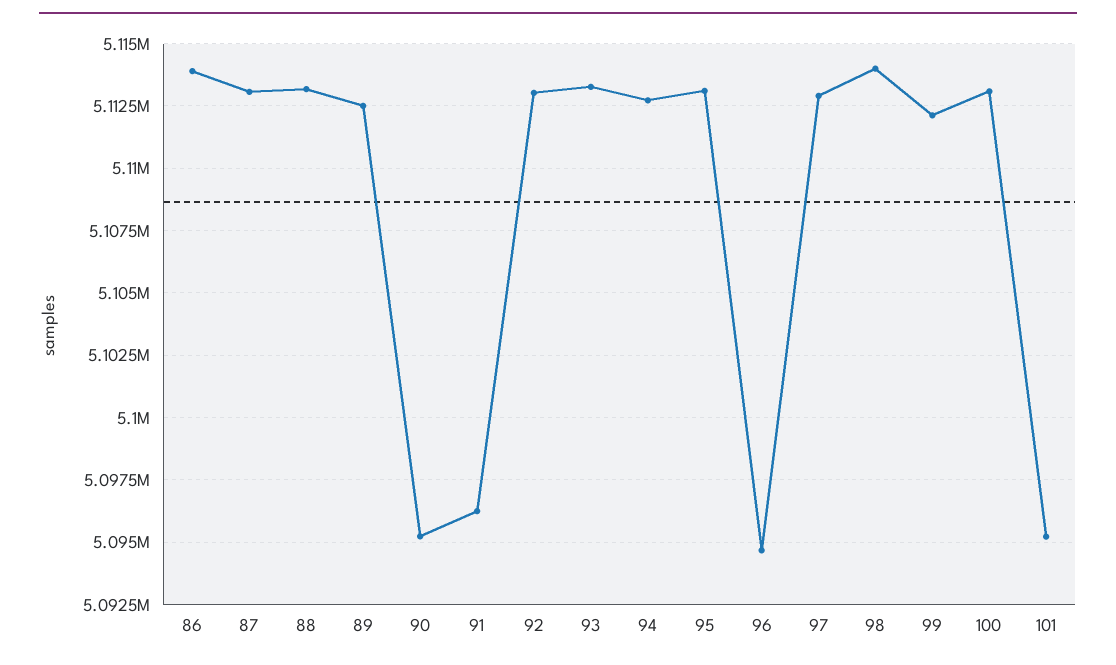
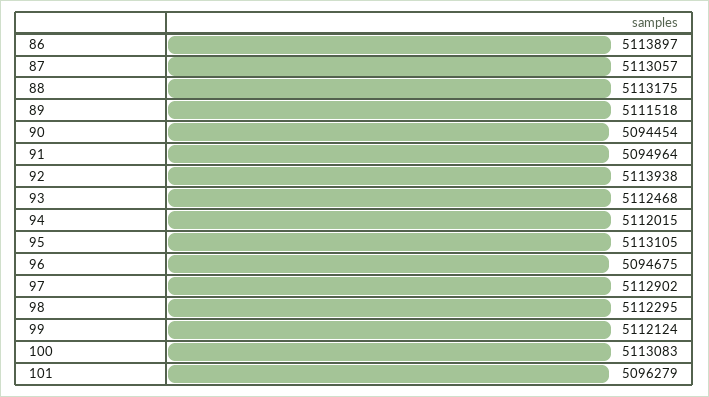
89: 5112500 -> 5111518
90: 5095250 -> 5094454
91: 5096250 -> 5094964
92: 5113000 -> 5113938
93: 5113250 -> 5112468
94: 5112750 -> 5112015
98: 5114000 -> 5112295
101: 5095250 -> 5096279

